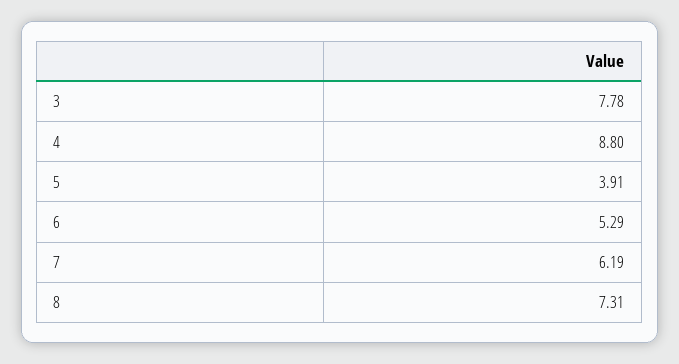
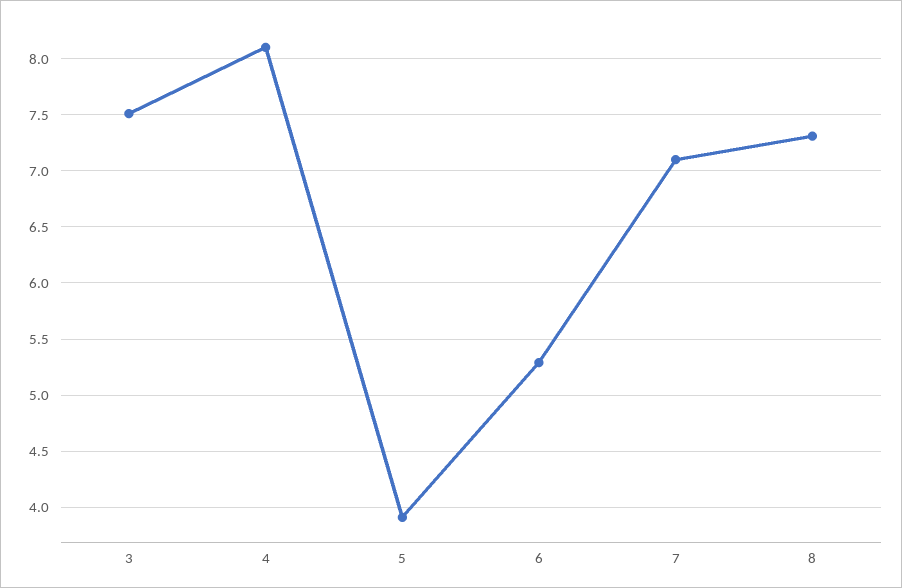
3: 7.78 -> 7.5
4: 8.8 -> 8.1
7: 6.19 -> 7.1

